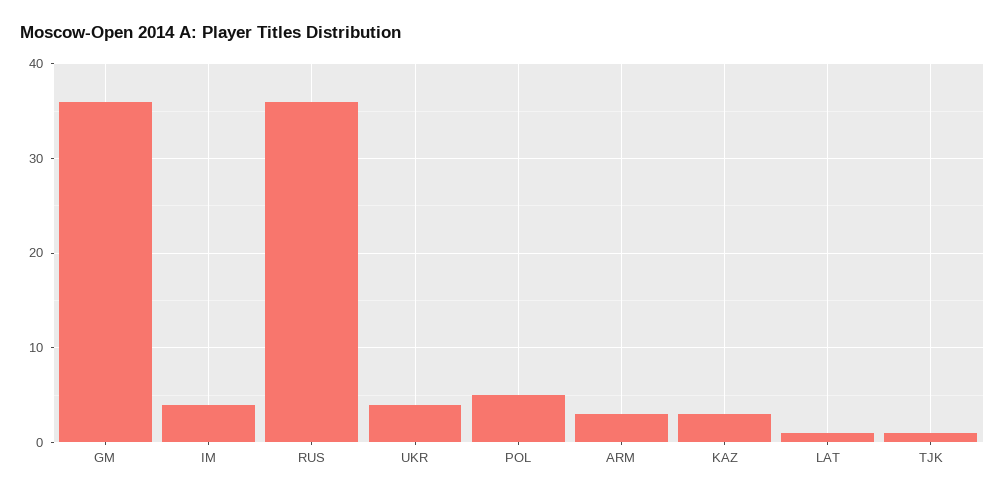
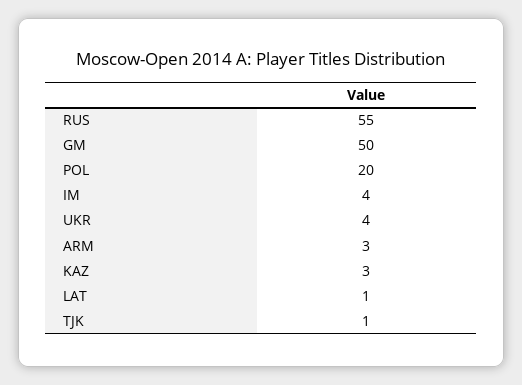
GM: 36 -> 50
RUS: 36 -> 55
POL: 5 -> 20

